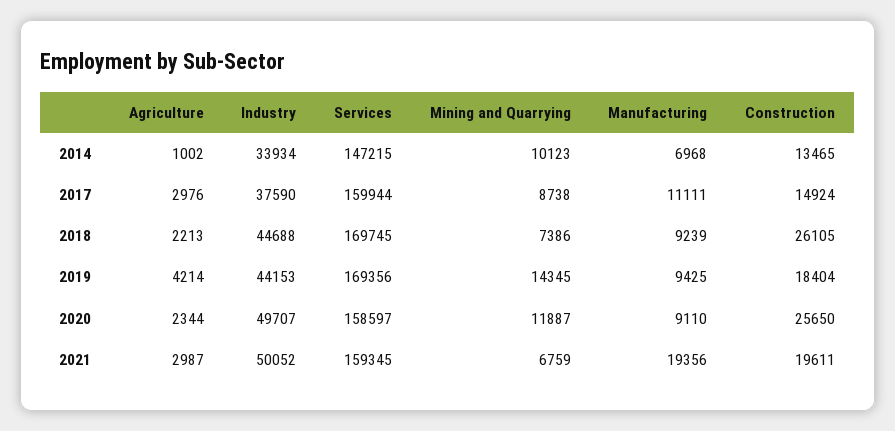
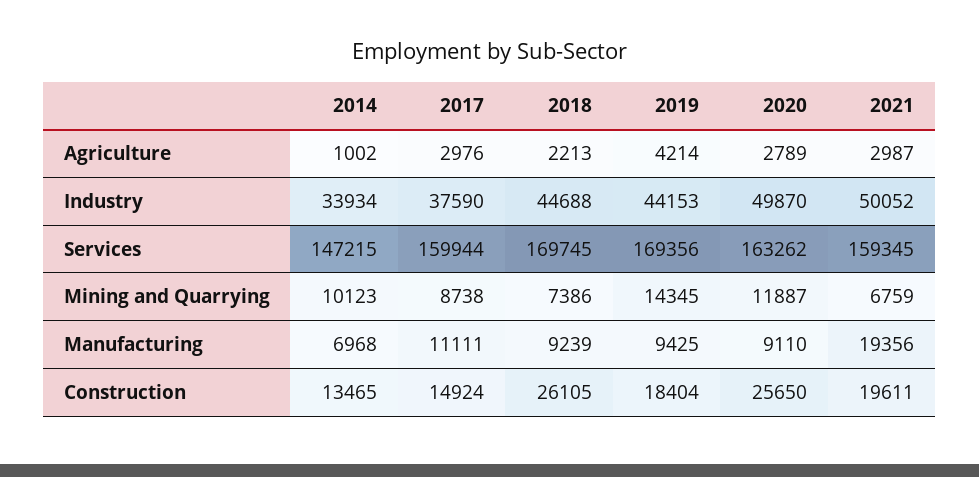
Agriculture, 2020: 2344 -> 2789
Industry, 2020: 49707 -> 49870
Services, 2020: 158597 -> 163262

